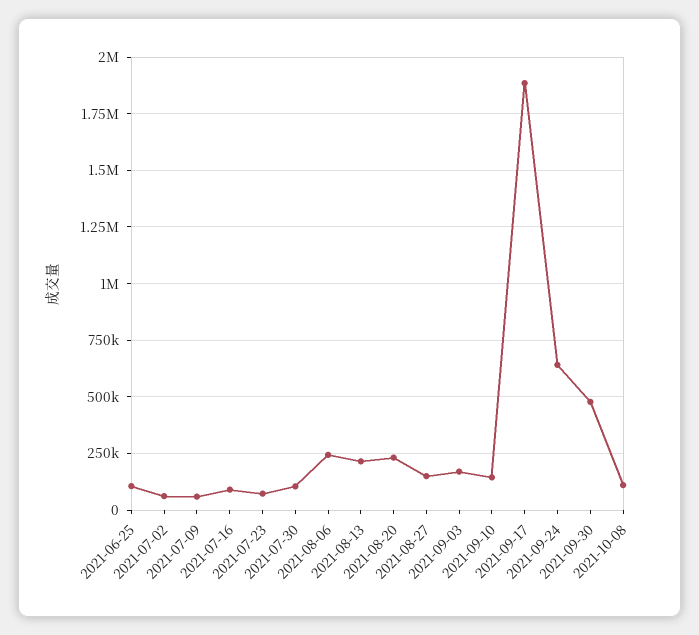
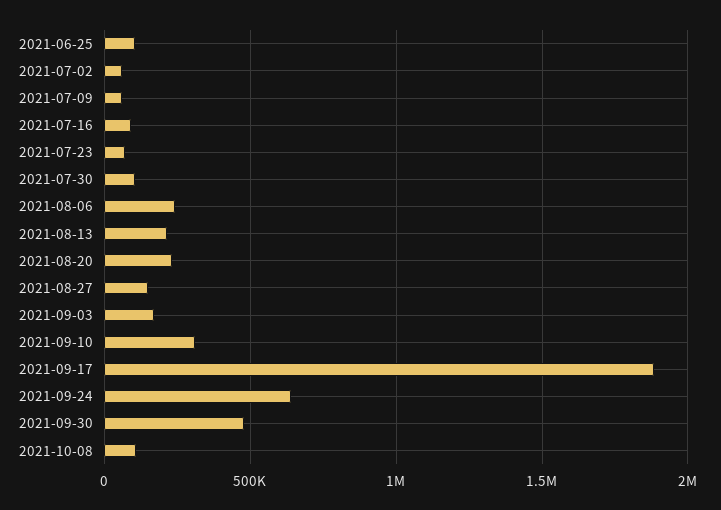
2021-09-10: 150000 -> 300000

